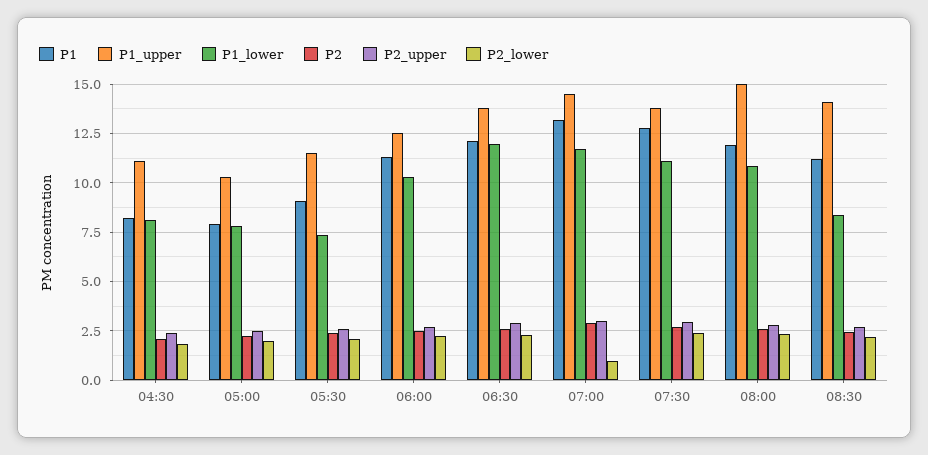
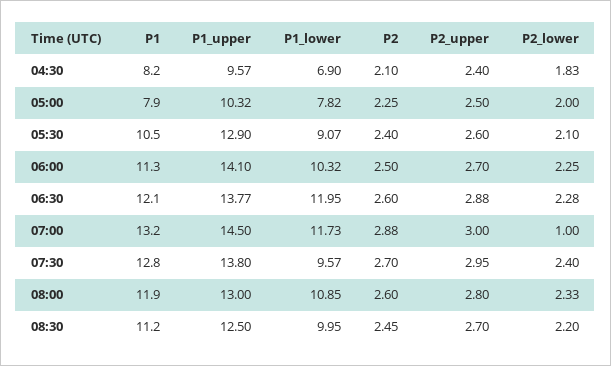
P1_upper, 04:30: 11 -> 9.57
P1_lower, 04:30: 8 -> 6.9
P1, 05:30: 9 -> 10.5
P1_upper, 05:30: 11.5 -> 12.9
P1_lower, 05:30: 7.5 -> 9.07
P1_upper, 06:00: 12.5 -> 14.1
P1_lower, 07:30: 11 -> 9.57
P1_upper, 08:00: 15 -> 13
P1_upper, 08:30: 14 -> 12.5
P1_lower, 08:30: 8.5 -> 9.95

